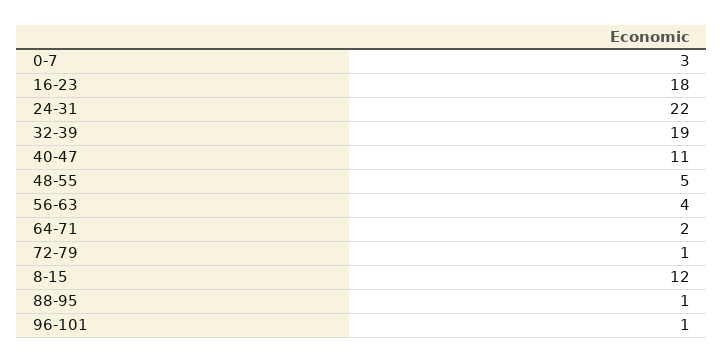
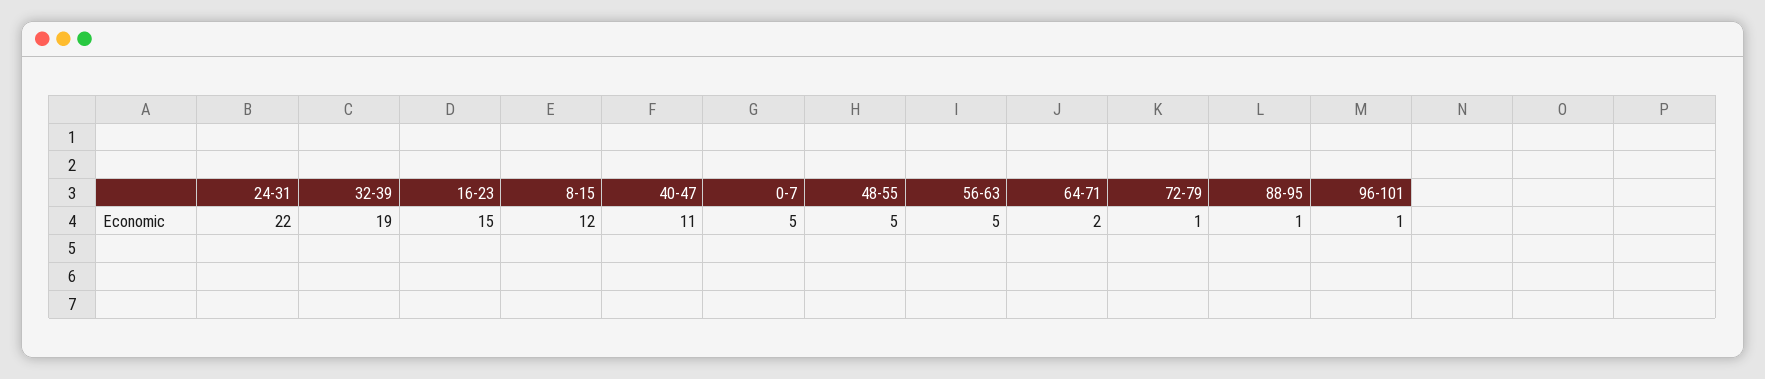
0-7: 3 -> 5
16-23: 18 -> 15
56-63: 4 -> 5

